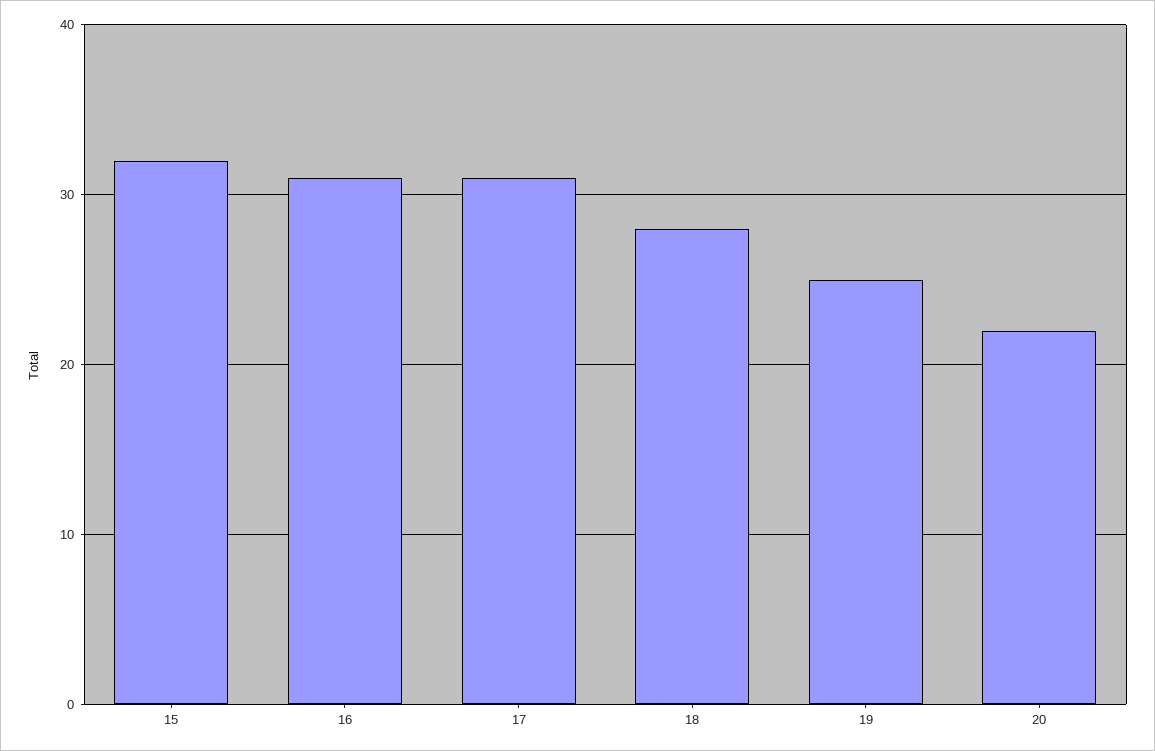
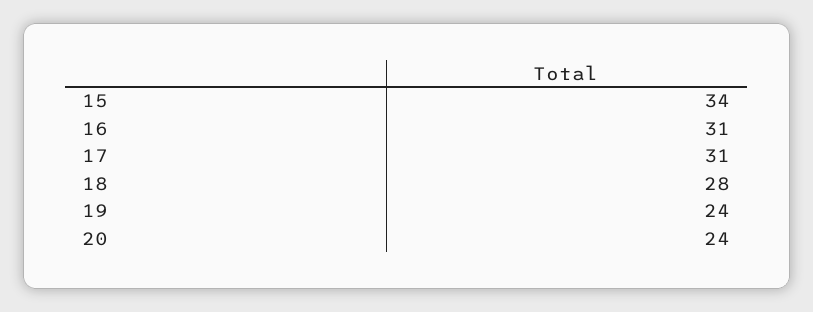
15: 32 -> 34
19: 25 -> 24
20: 22 -> 24

